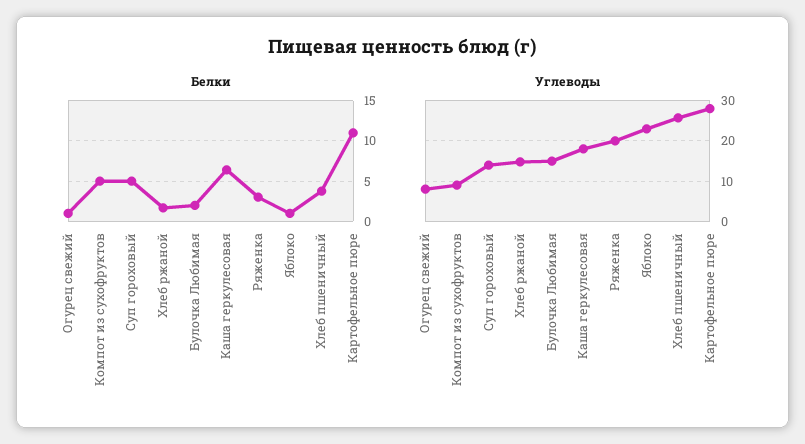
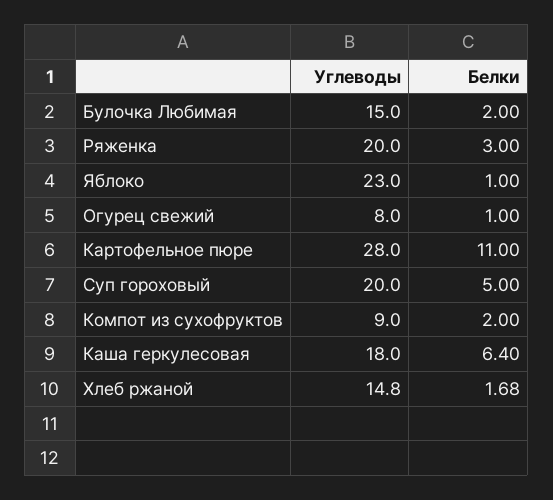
Белки, Компот из сухофруктов: 5 -> 2
Белки, Хлеб пшеничный: 4 -> none
Углеводы, Суп гороховый: 14 -> 20
Углеводы, Хлеб пшеничный: 26 -> none

